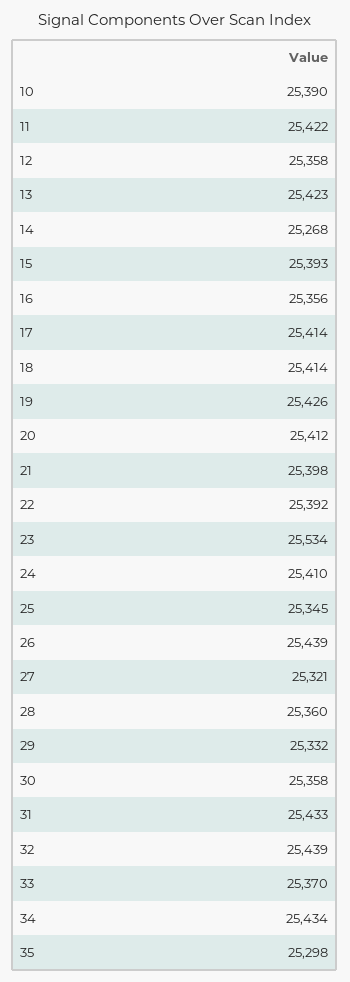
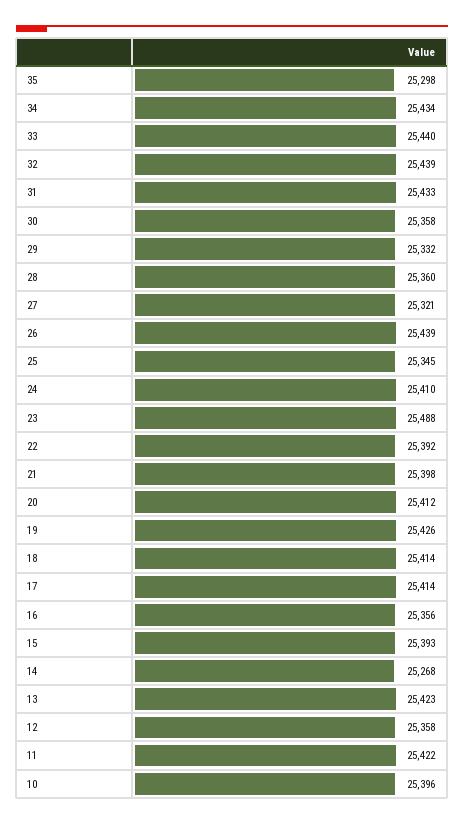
10: 25390 -> 25396
23: 25534 -> 25488
33: 25370 -> 25440

